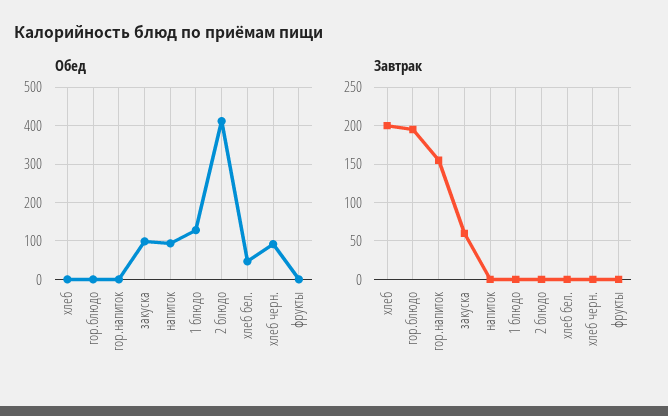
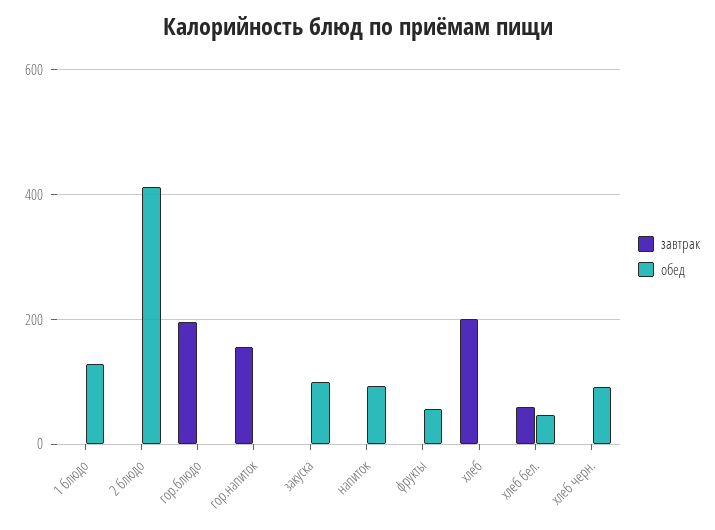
Обед, фрукты: 0 -> 60
Завтрак, закуска: 60 -> 0
Завтрак, хлеб бел.: 0 -> 60

